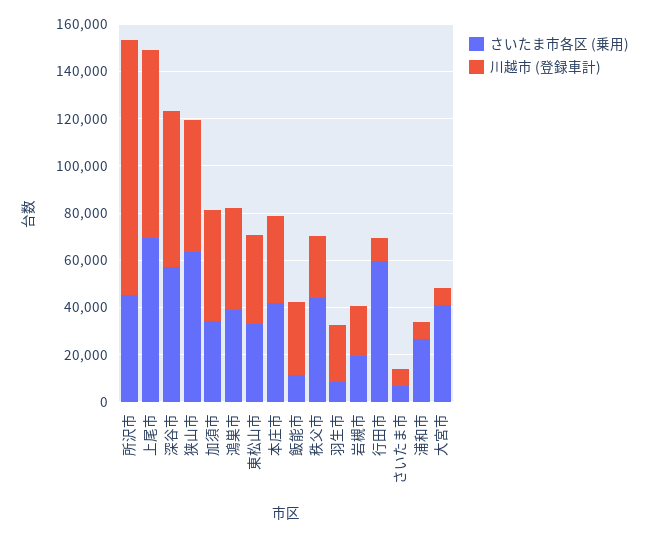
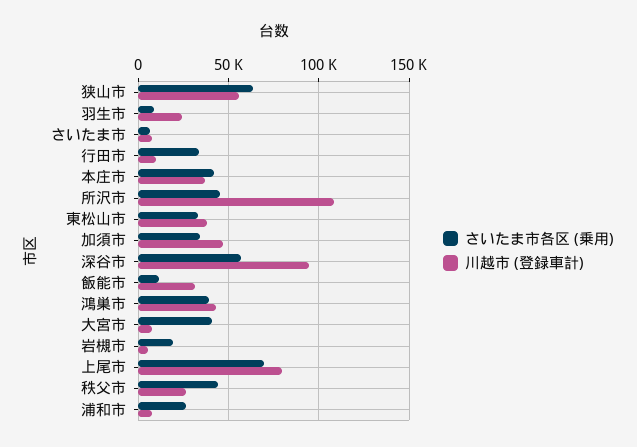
川越市 (登録車計), 深谷市: 65000 -> 95000
川越市 (登録車計), 岩槻市: 20000 -> 5000
さいたま市各区 (乗用), 行田市: 60000 -> 35000

